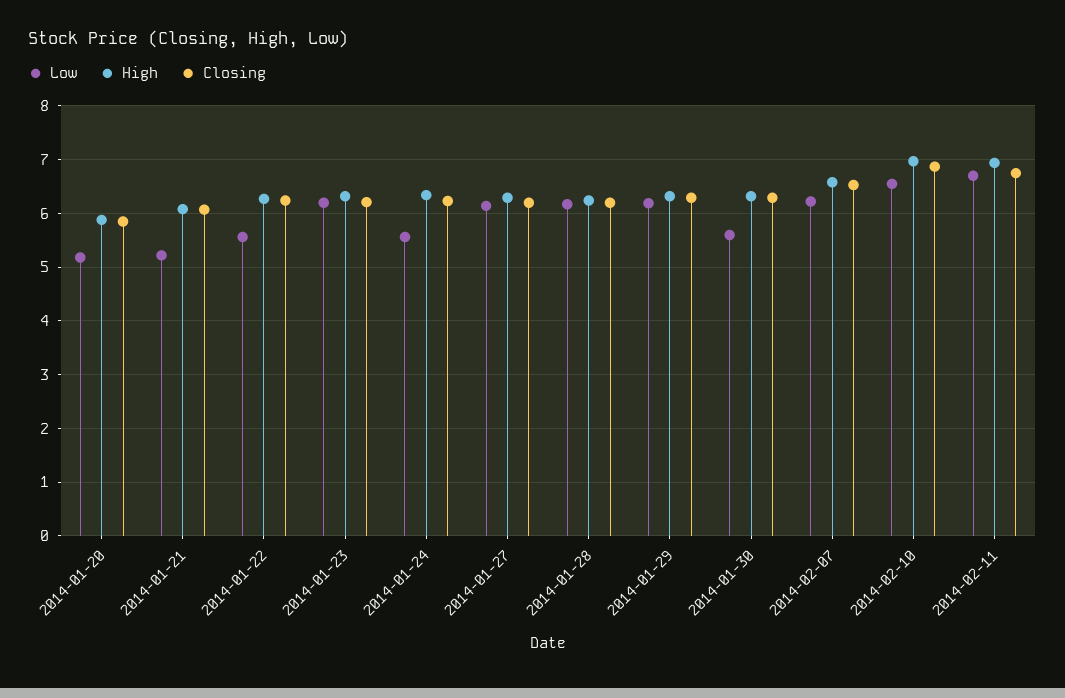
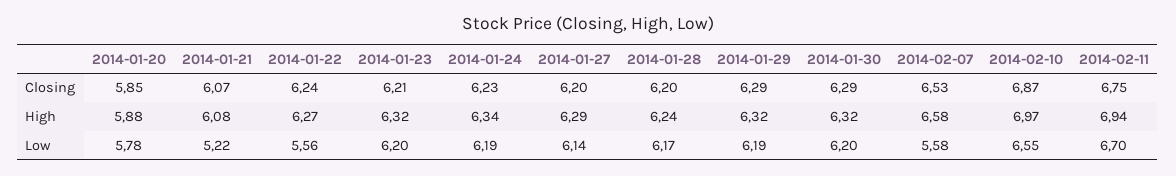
Low, 2014-01-20: 5.2 -> 5.78
Low, 2014-01-24: 5.6 -> 6.19
Low, 2014-01-30: 5.6 -> 6.2
Low, 2014-02-07: 6.2 -> 5.58

